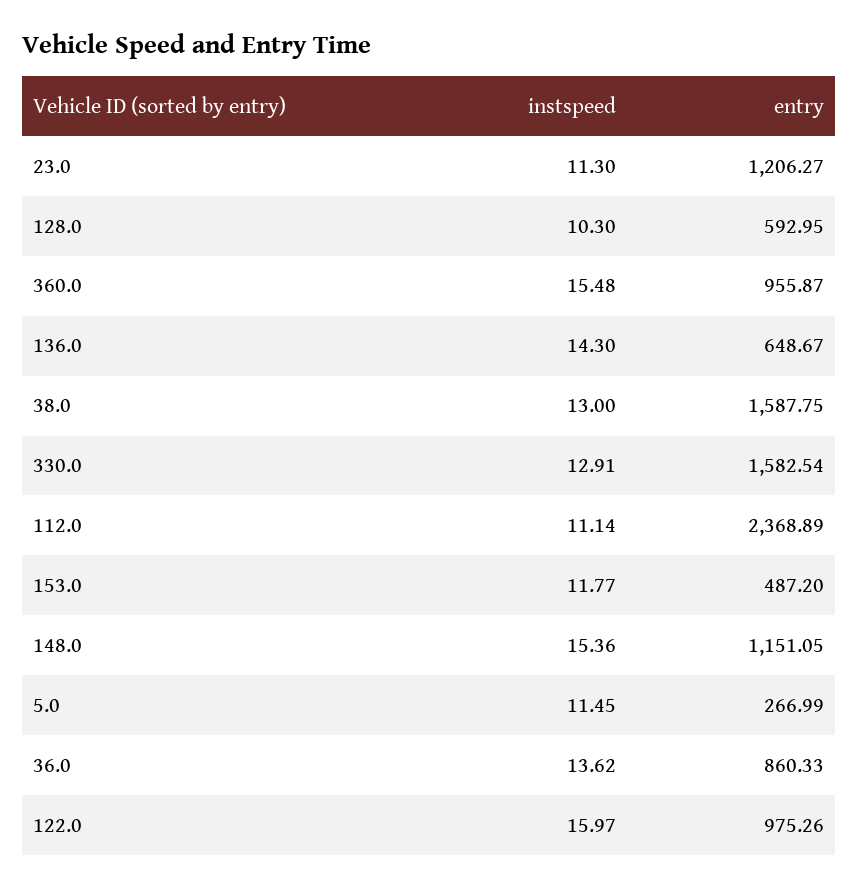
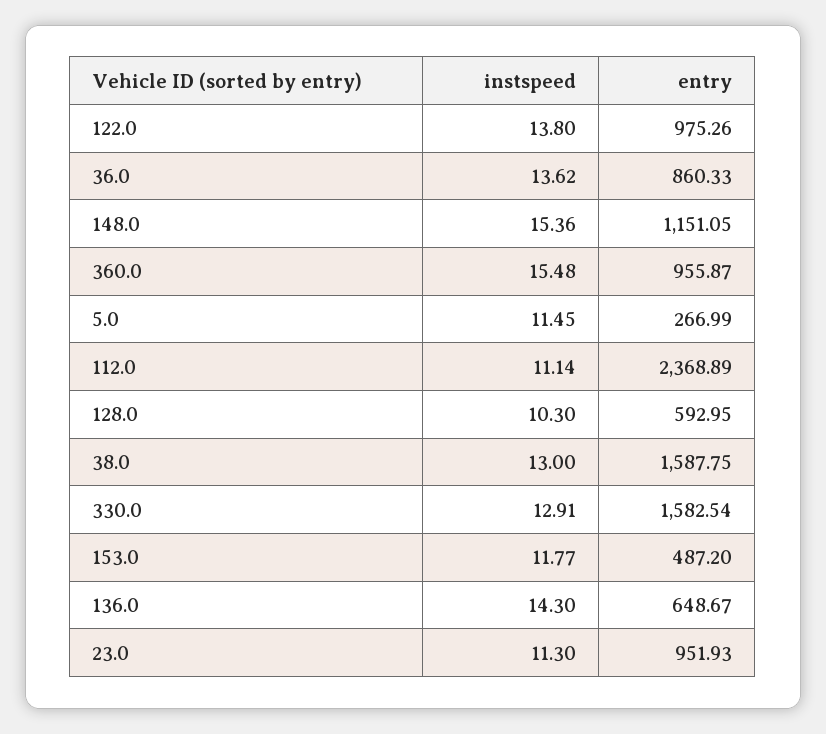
entry, 23.0: 1206.27 -> 951.93
instspeed, 122.0: 15.97 -> 13.8

